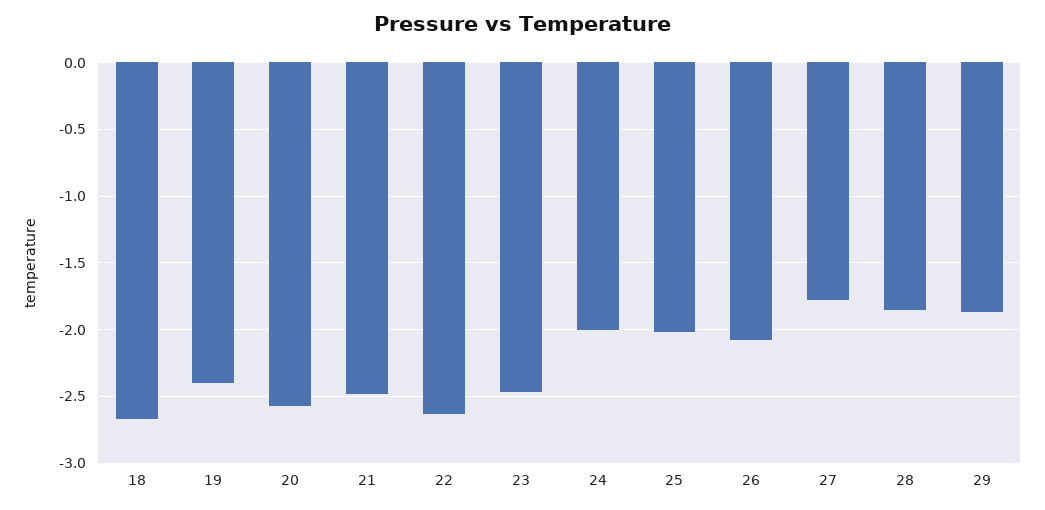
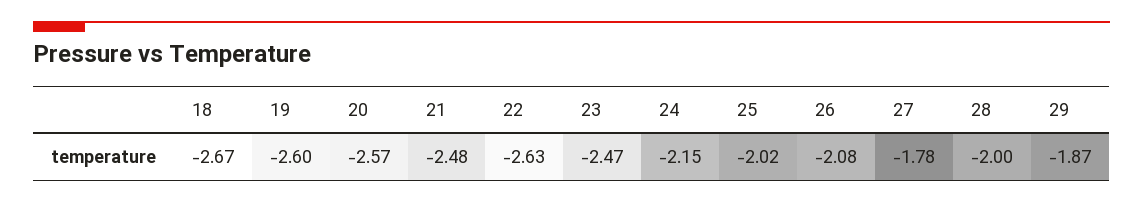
19: -2.4 -> -2.6
24: -2 -> -2.15
28: -1.85 -> -2

